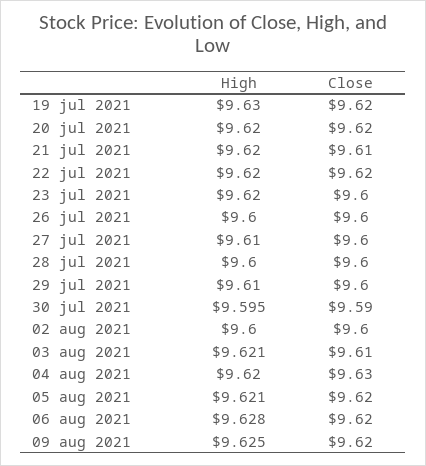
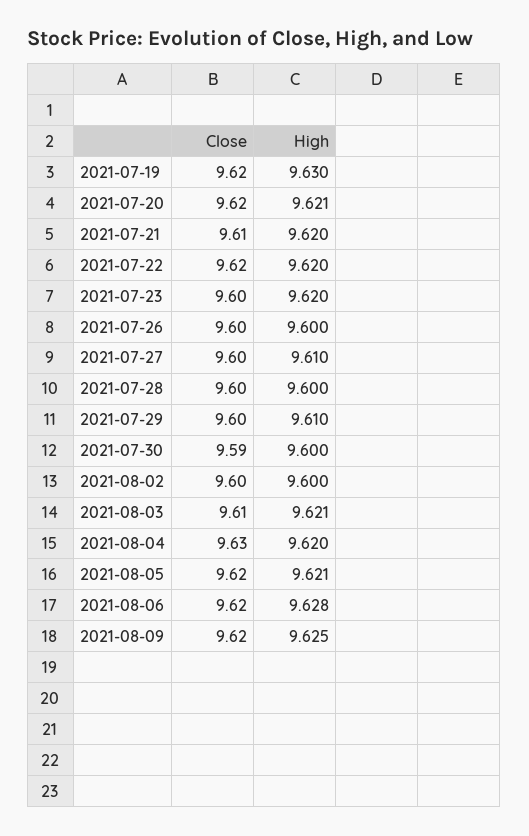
High, 20 jul 2021: 9.62 -> 9.621
High, 30 jul 2021: 9.595 -> 9.6

